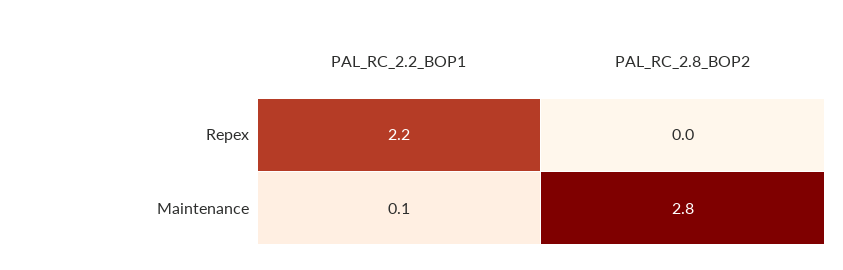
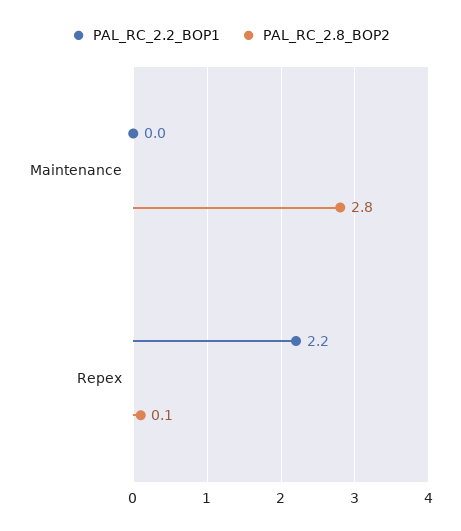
PAL_RC_2.8_BOP2, Repex: 0 -> 0.1
PAL_RC_2.2_BOP1, Maintenance: 0.1 -> 0

